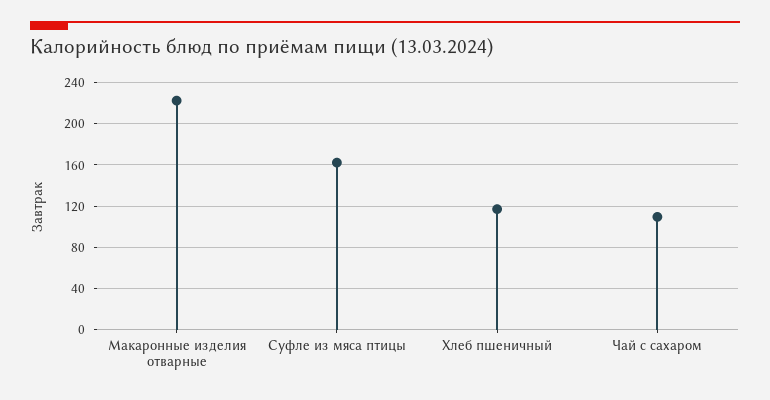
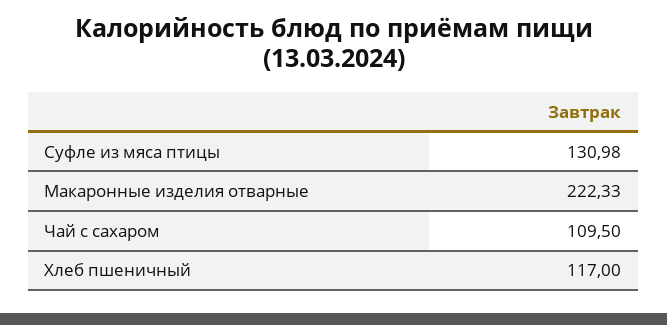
Суфле из мяса птицы: 160 -> 130.98

